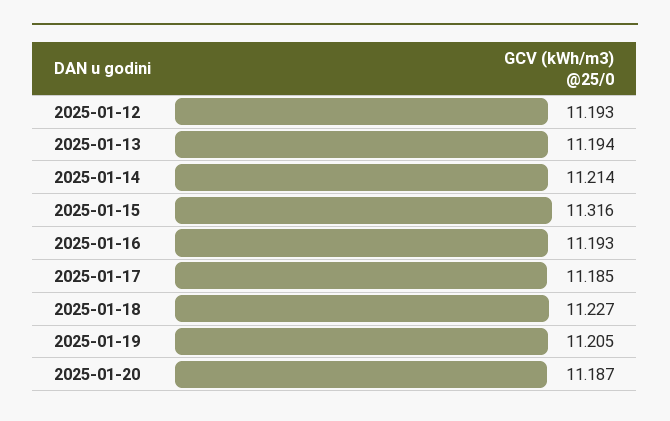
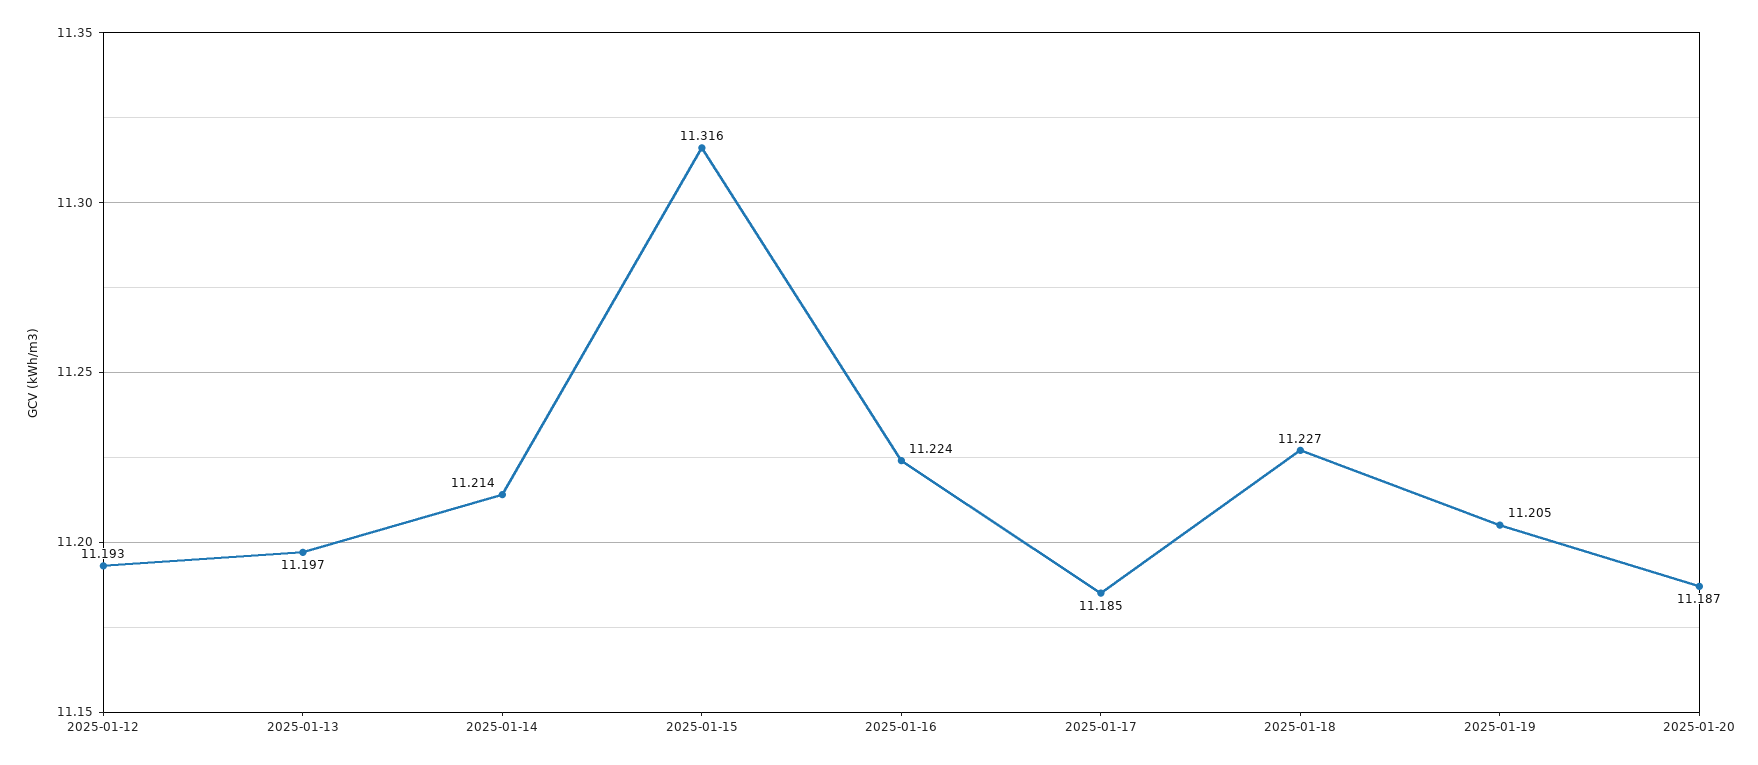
2025-01-13: 11.194 -> 11.197
2025-01-16: 11.193 -> 11.224

